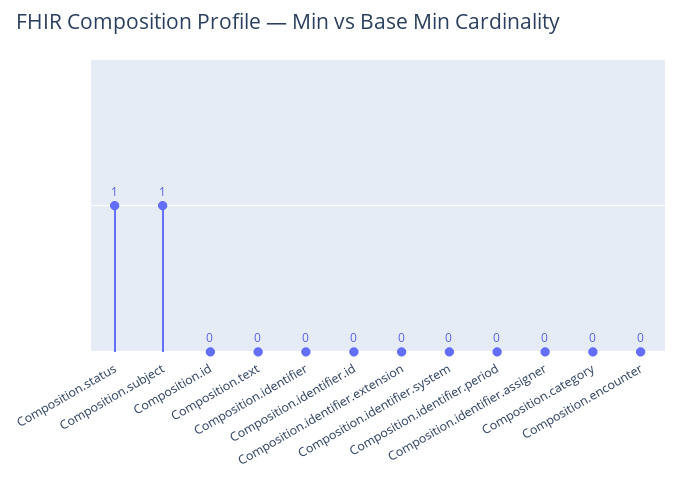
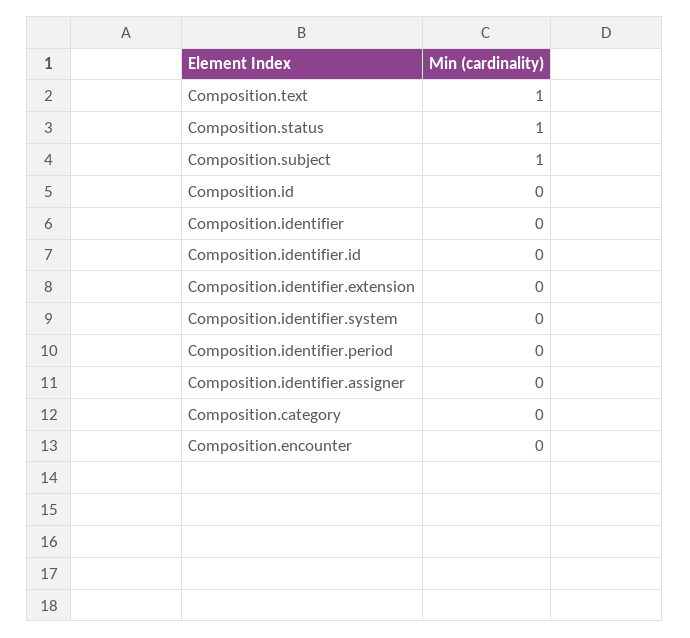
Composition.text: 0 -> 1

